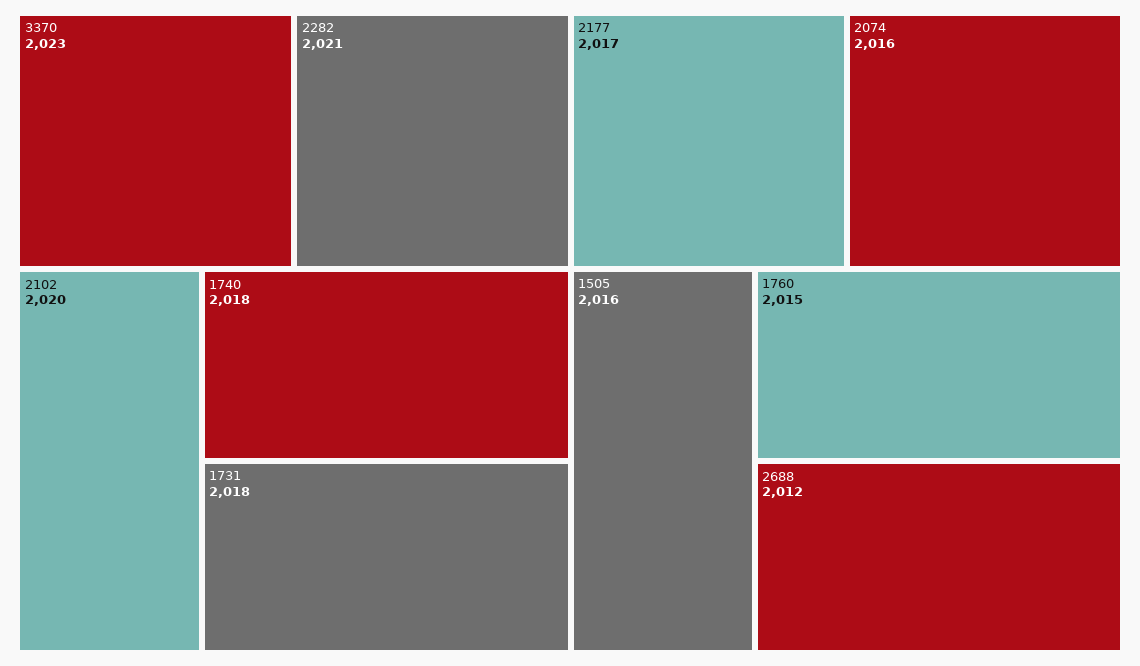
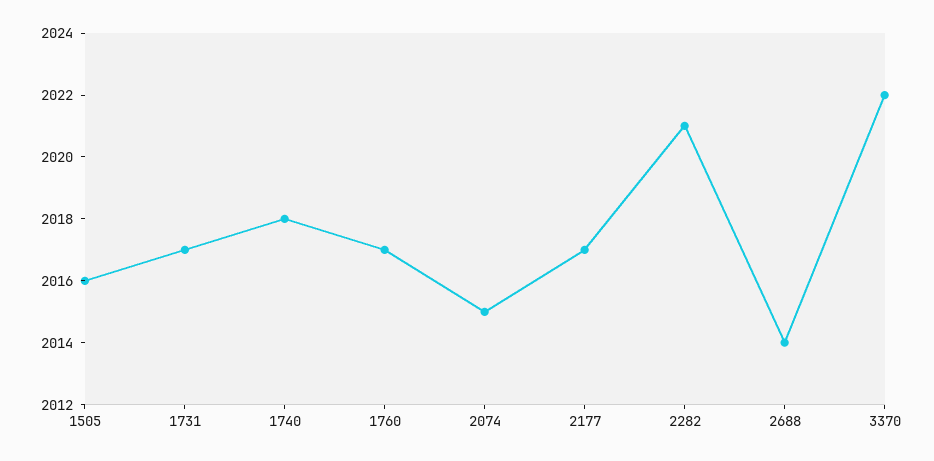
3370: 2023 -> 2022
2102: 2020 -> none
1731: 2018 -> 2017
2074: 2016 -> 2015
1760: 2015 -> 2017
2688: 2012 -> 2014

